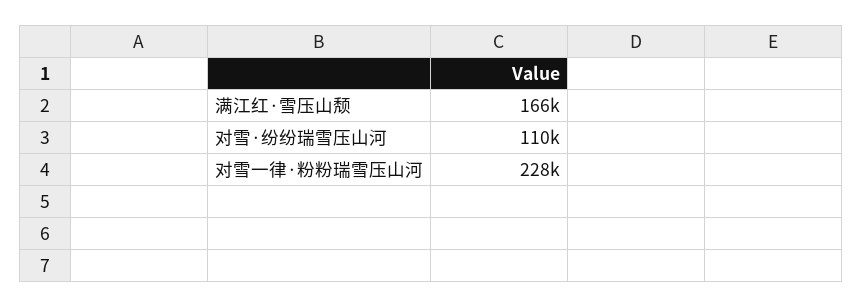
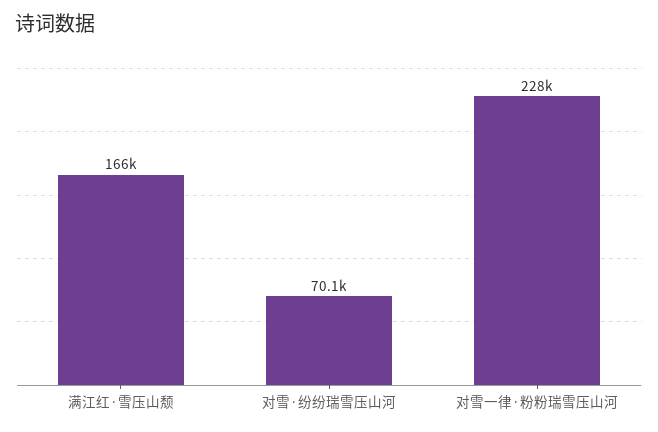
对雪·纷纷瑞雪压山河: 110000 -> 70100

